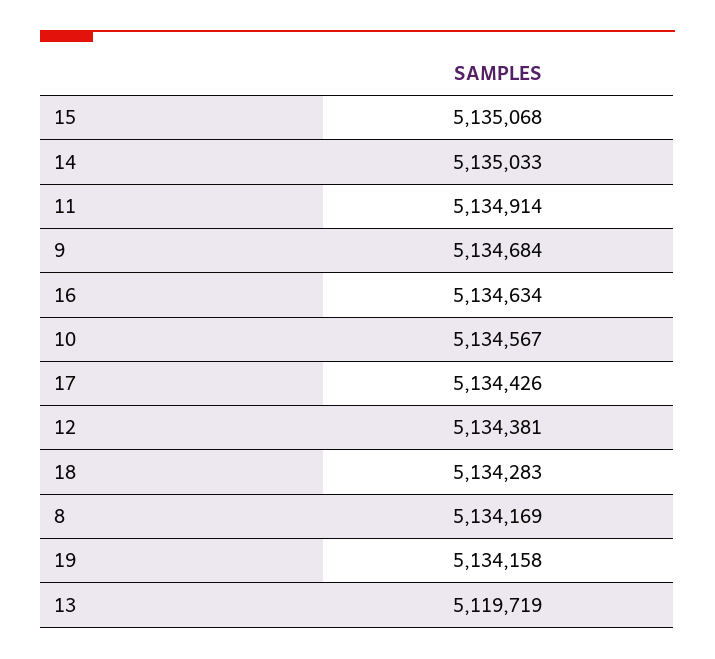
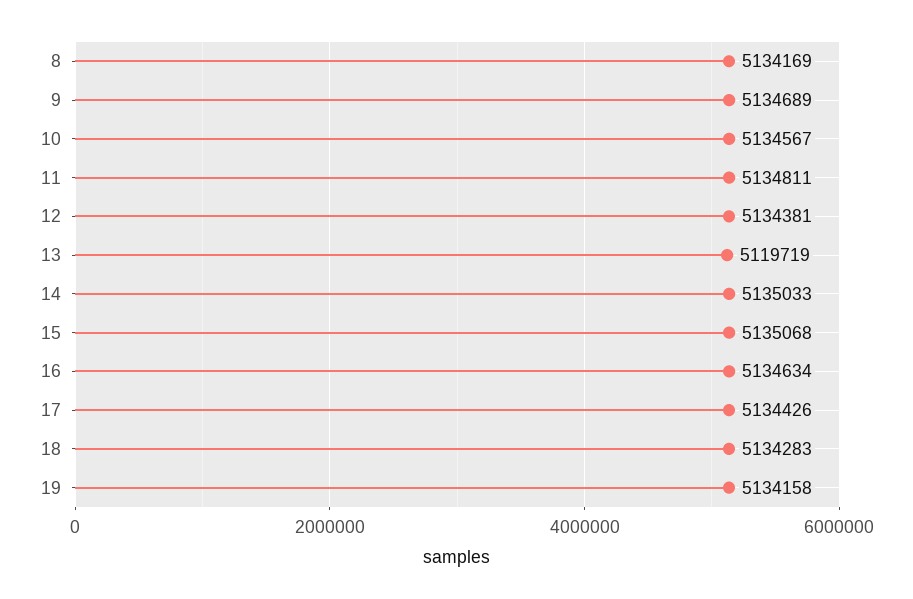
11: 5134914 -> 5134811
9: 5134684 -> 5134689

